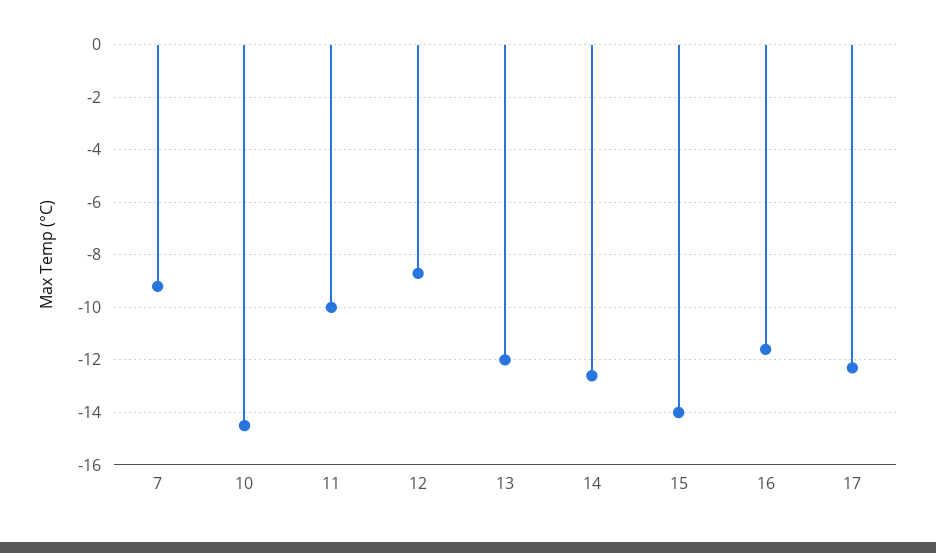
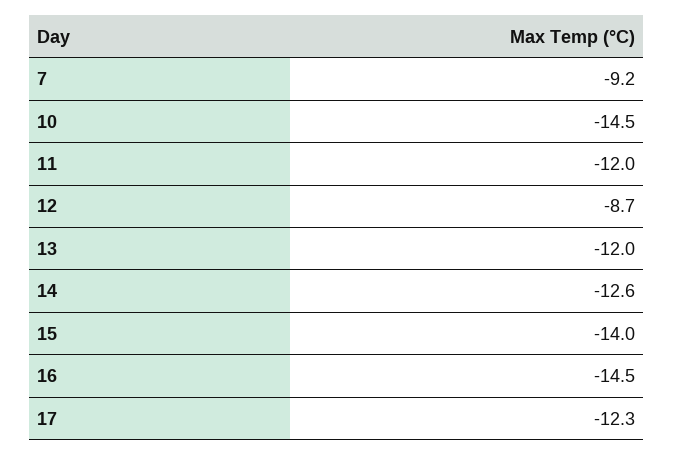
11: -10 -> -12
16: -11.5 -> -14.5

